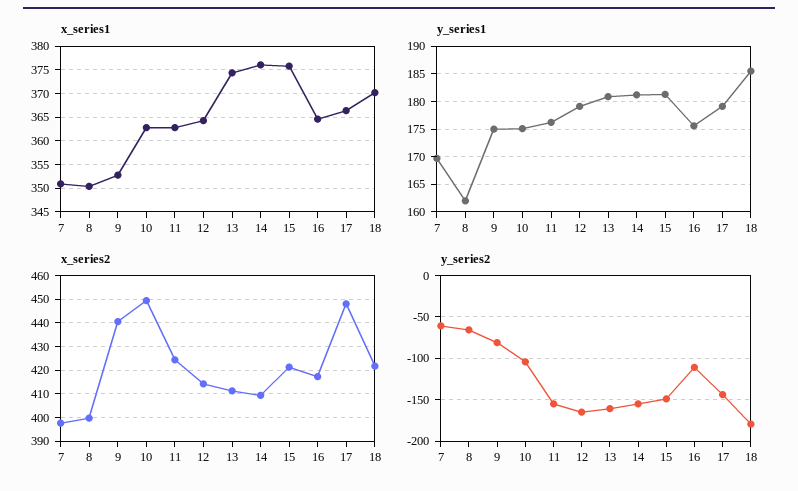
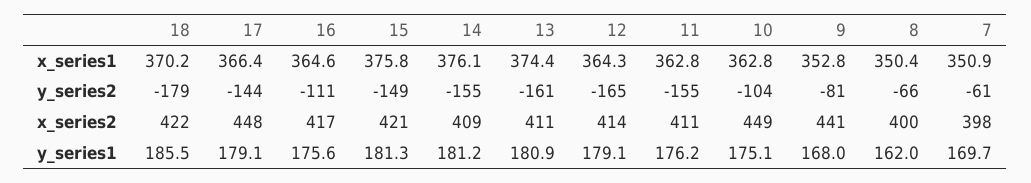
y_series1, 9: 175 -> 168
x_series2, 11: 425 -> 411

